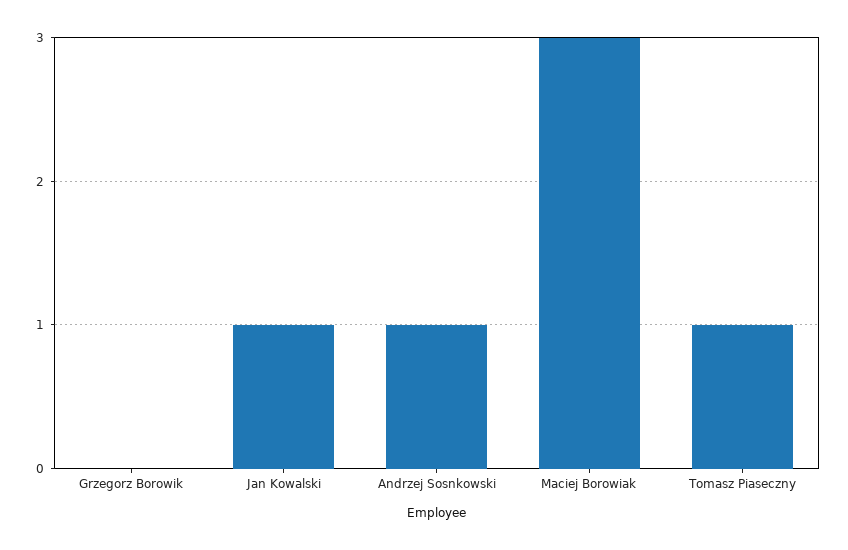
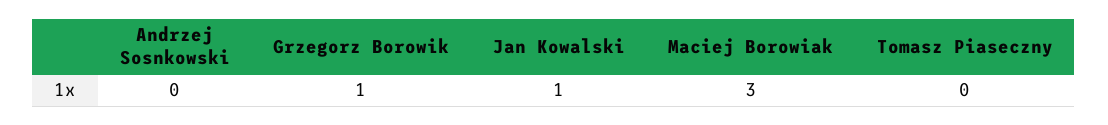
Grzegorz Borowik: 0 -> 1
Andrzej Sosnkowski: 1 -> 0
Tomasz Piaseczny: 1 -> 0

